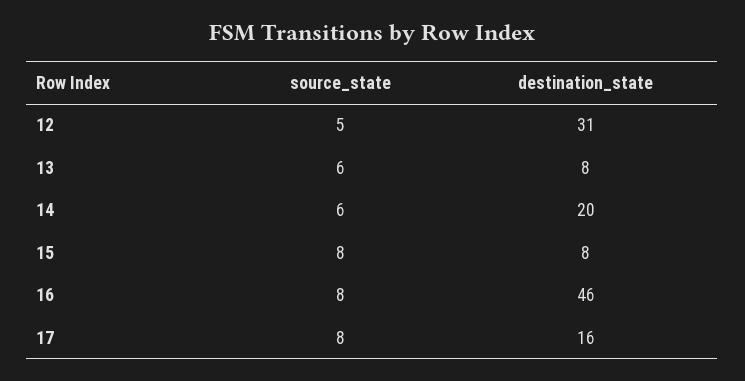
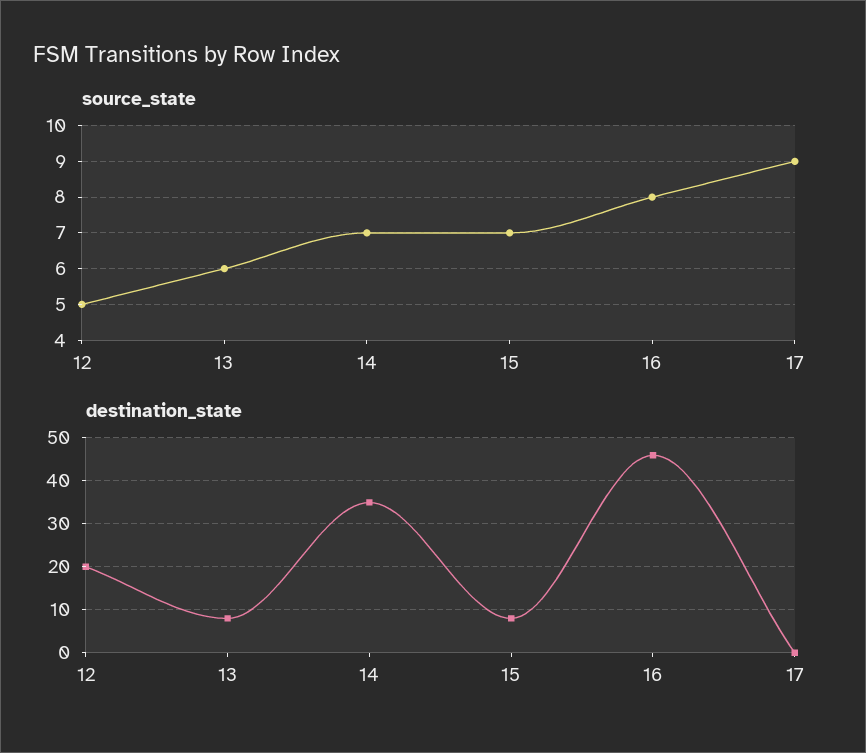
destination_state, 12: 31 -> 20
source_state, 14: 6 -> 7
destination_state, 14: 20 -> 35
source_state, 15: 8 -> 7
source_state, 17: 8 -> 9
destination_state, 17: 16 -> 0

